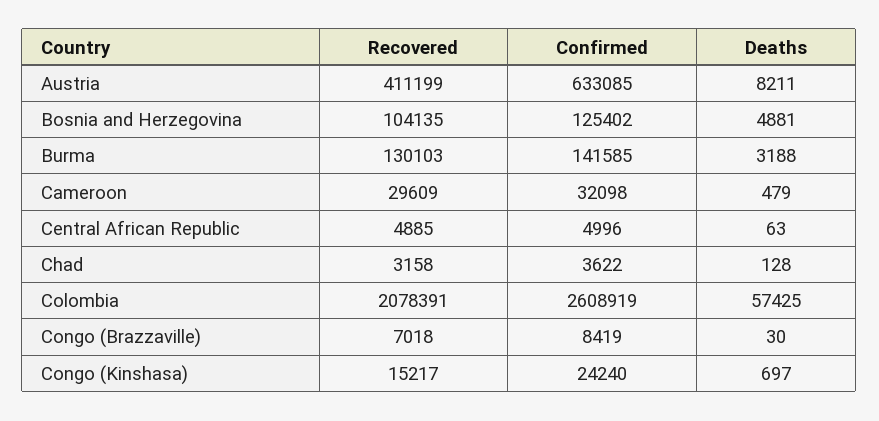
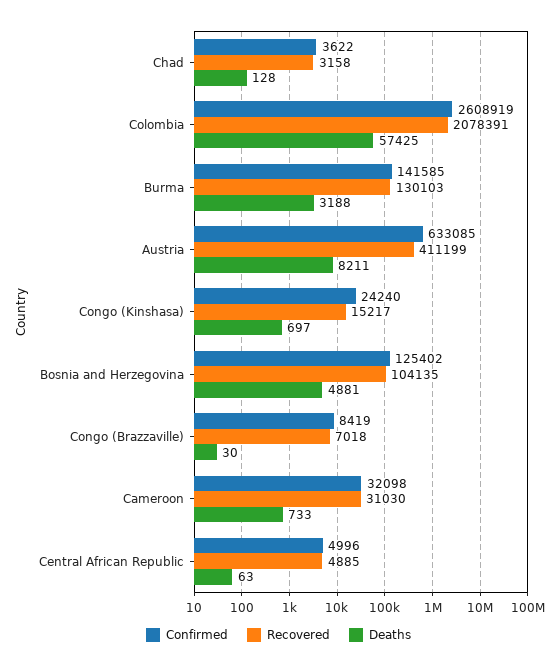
Recovered, Cameroon: 29609 -> 31030
Deaths, Cameroon: 479 -> 733

